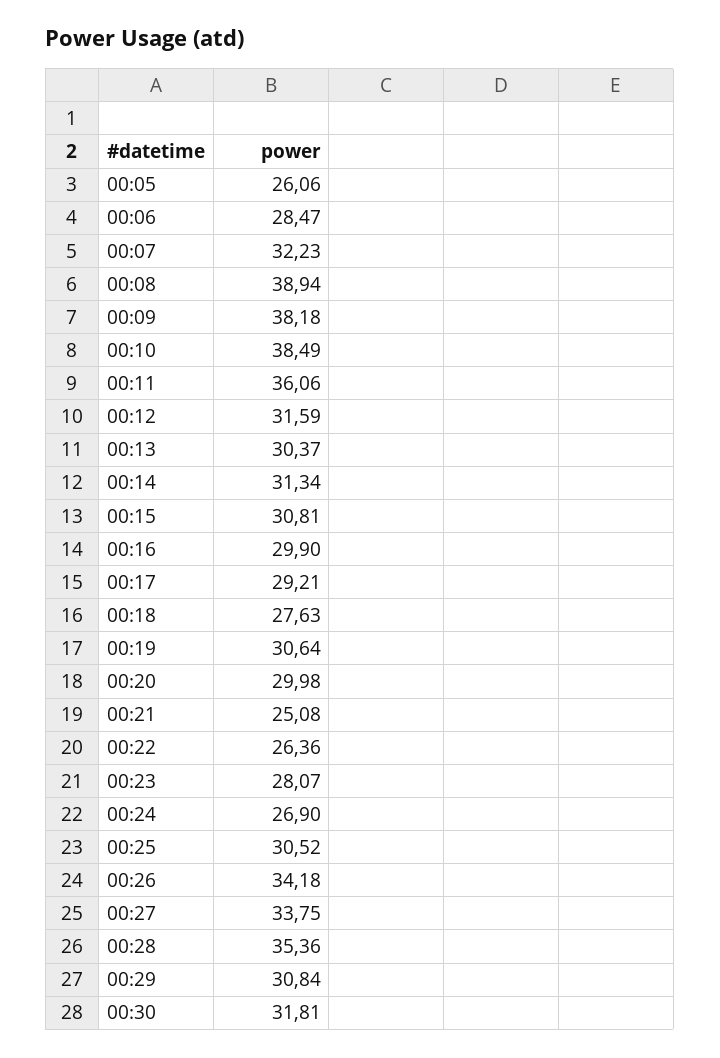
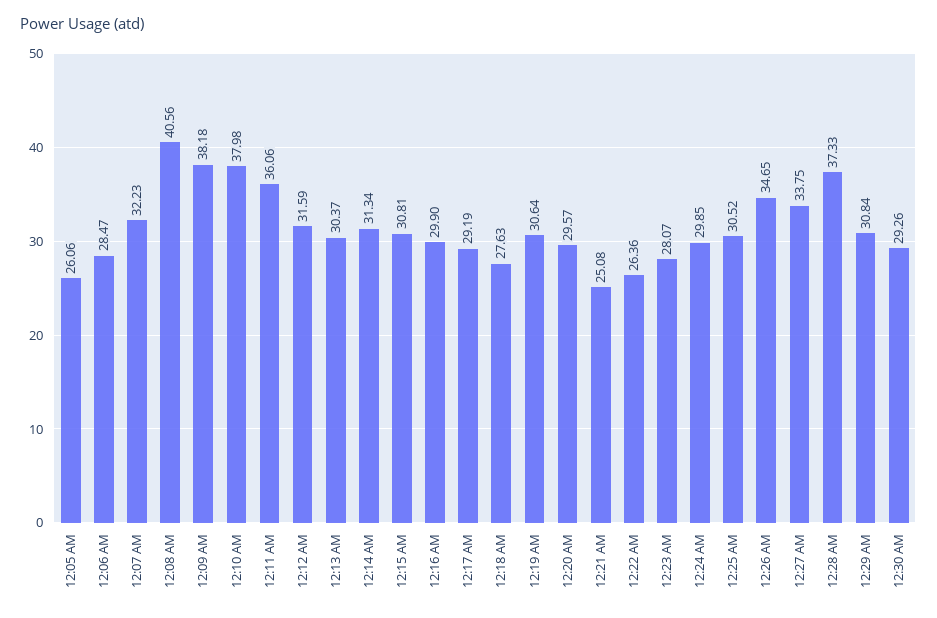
00:08: 38.94 -> 40.56
00:10: 38.49 -> 37.98
00:17: 29.21 -> 29.19
00:20: 29.98 -> 29.57
00:24: 26.9 -> 29.85
00:26: 34.18 -> 34.65
00:28: 35.36 -> 37.33
00:30: 31.81 -> 29.26

